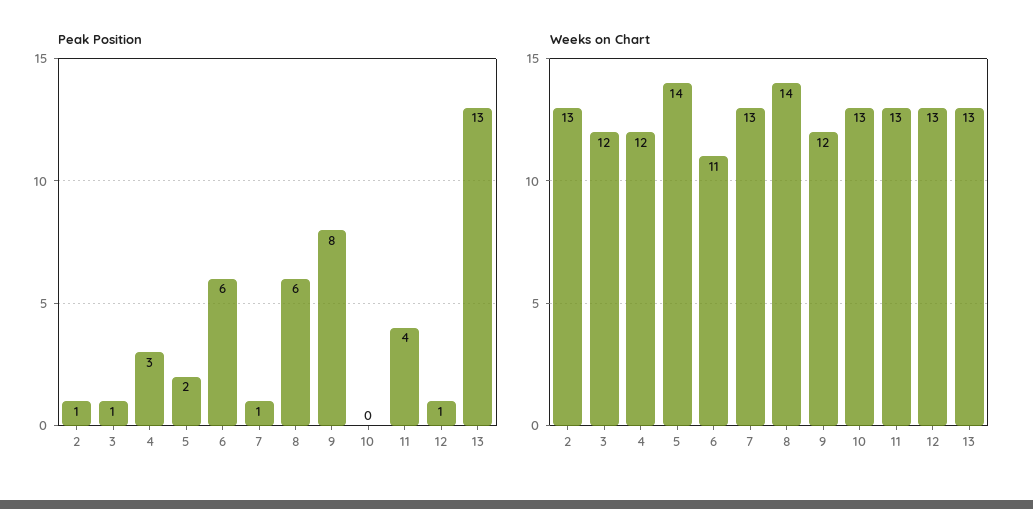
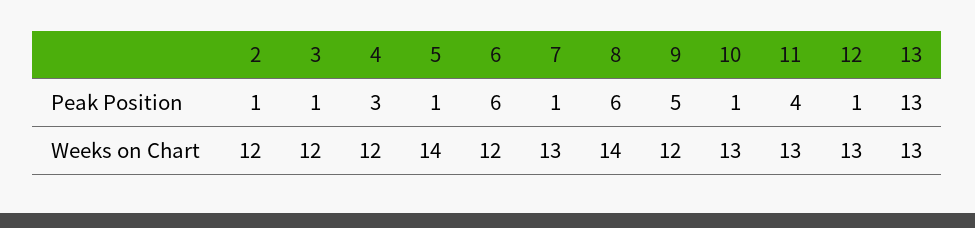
Peak Position, 5: 2 -> 1
Peak Position, 9: 8 -> 5
Peak Position, 10: 0 -> 1
Weeks on Chart, 2: 13 -> 12
Weeks on Chart, 6: 11 -> 12

